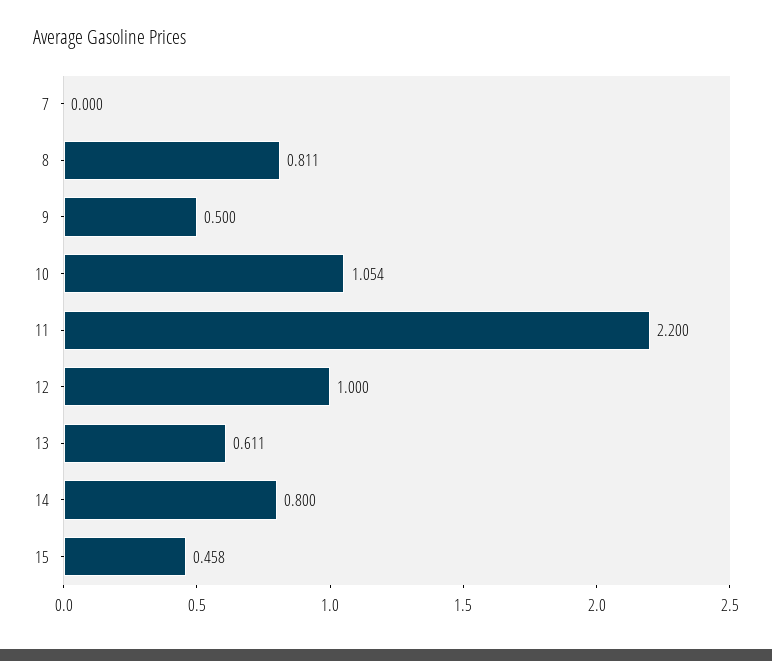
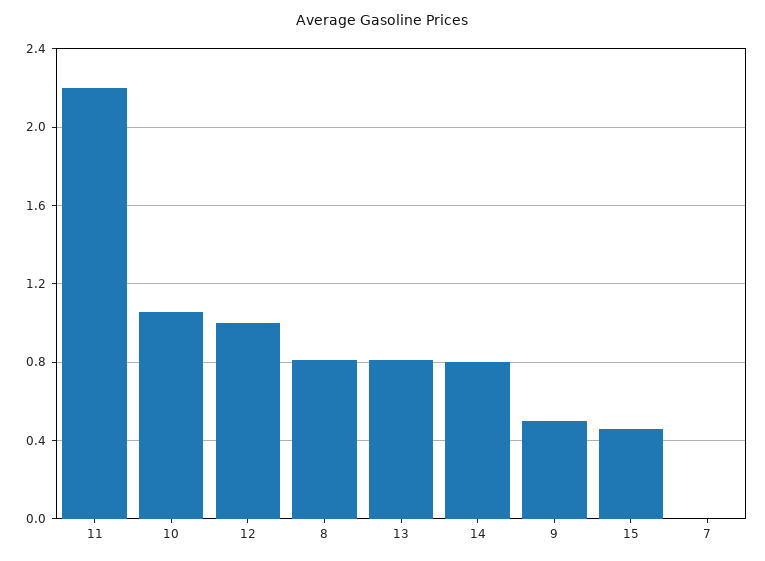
13: 0.611 -> 0.8

